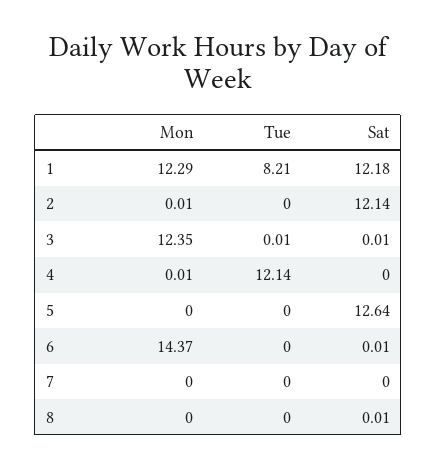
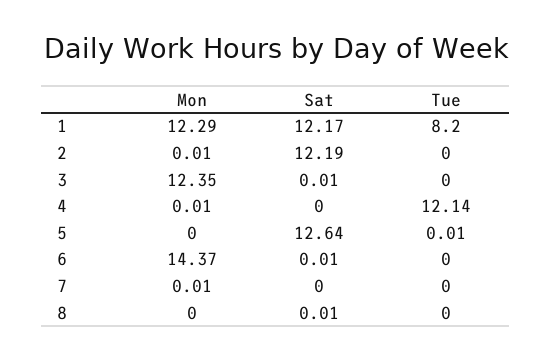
Tue, 1: 8.21 -> 8.2
Sat, 1: 12.18 -> 12.17
Sat, 2: 12.14 -> 12.19
Tue, 3: 0.01 -> 0
Tue, 5: 0 -> 0.01
Mon, 7: 0 -> 0.01

